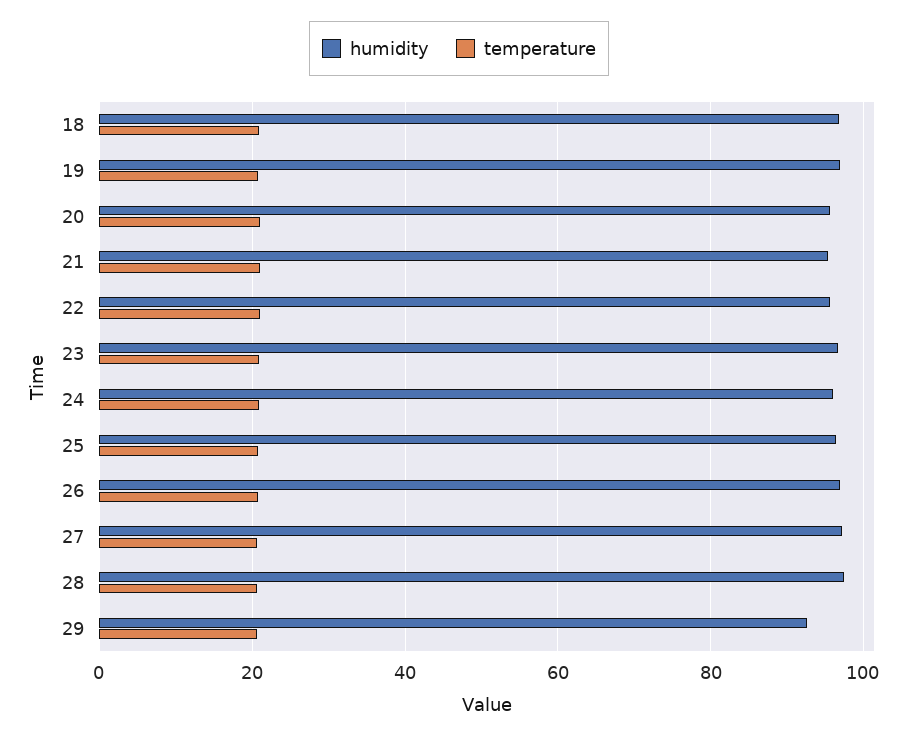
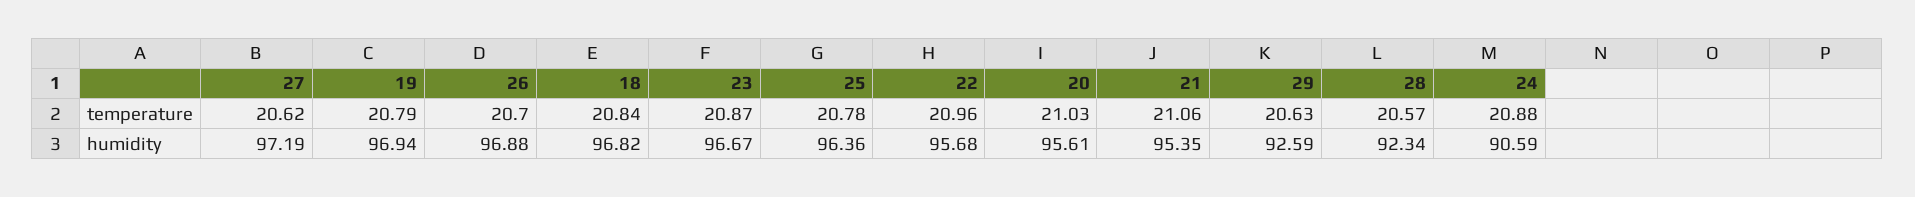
humidity, 24: 96 -> 90.59
humidity, 28: 98 -> 92.34

